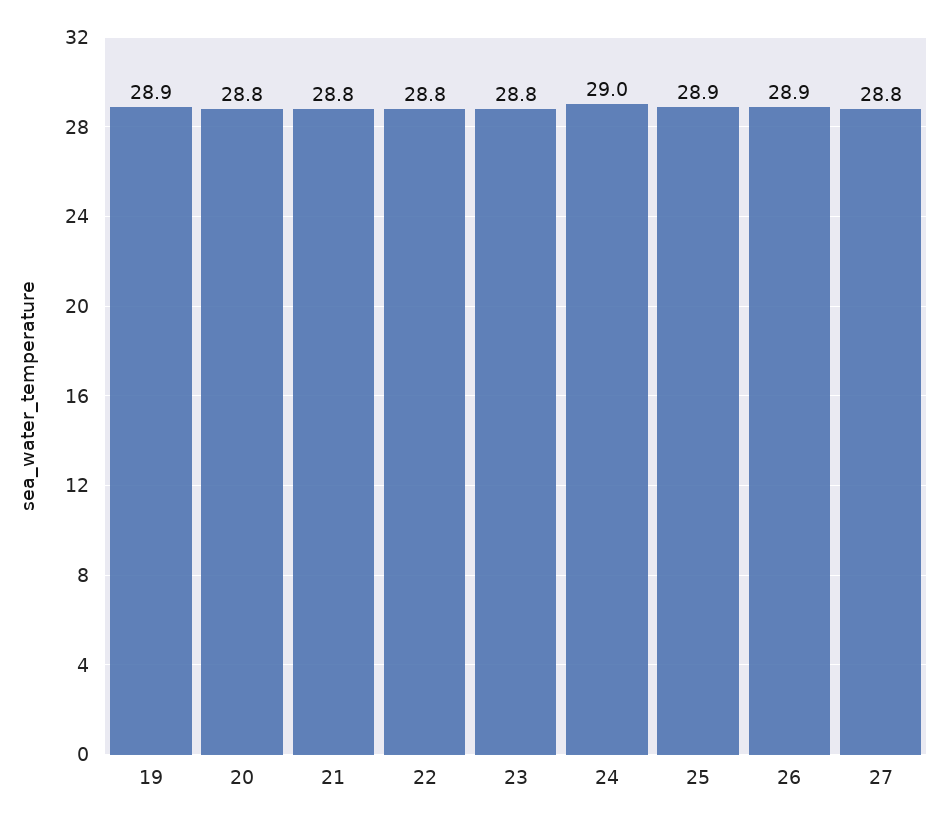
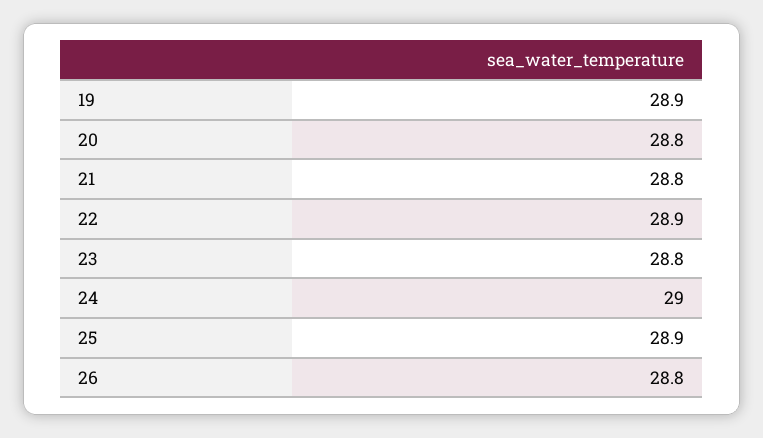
22: 28.8 -> 28.9
26: 28.9 -> 28.8
27: 28.8 -> none

